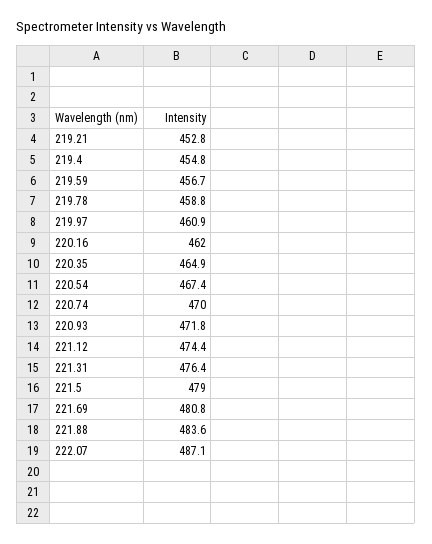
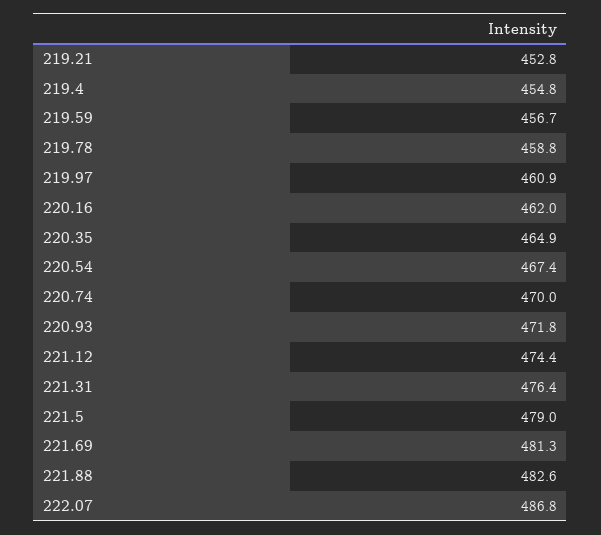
221.69: 480.8 -> 481.3
221.88: 483.6 -> 482.6
222.07: 487.1 -> 486.8

